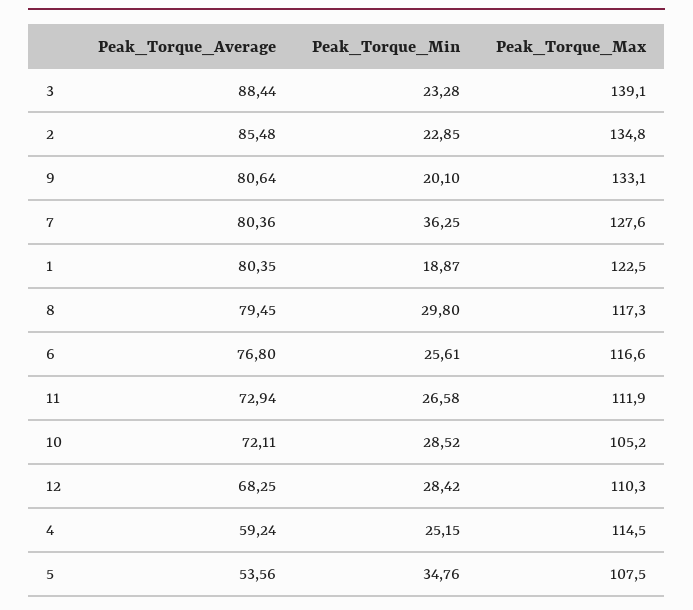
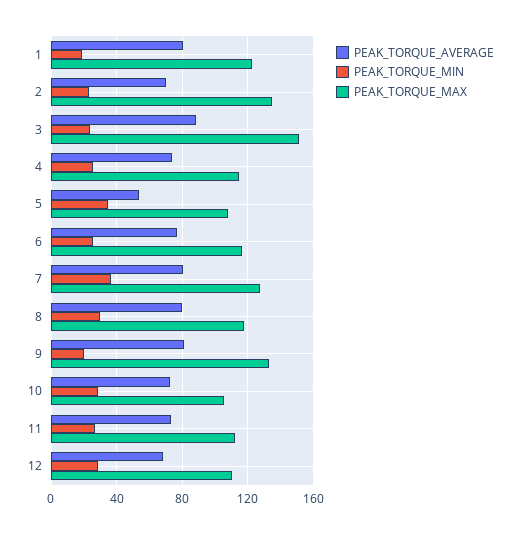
Peak_Torque_Max, 3: 139.1 -> 150
Peak_Torque_Average, 2: 85.48 -> 70
Peak_Torque_Average, 4: 59.24 -> 75

